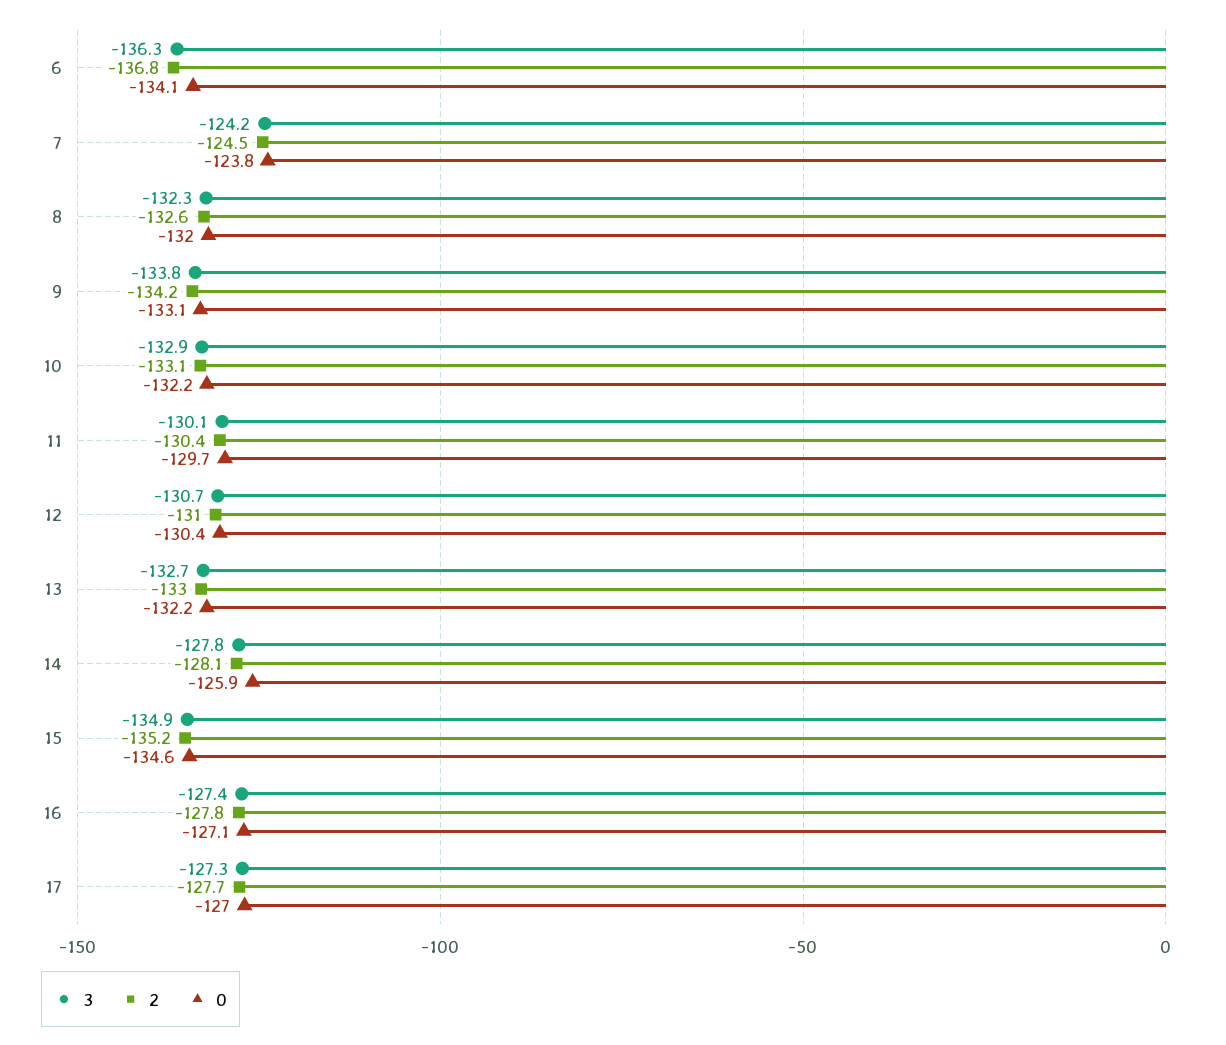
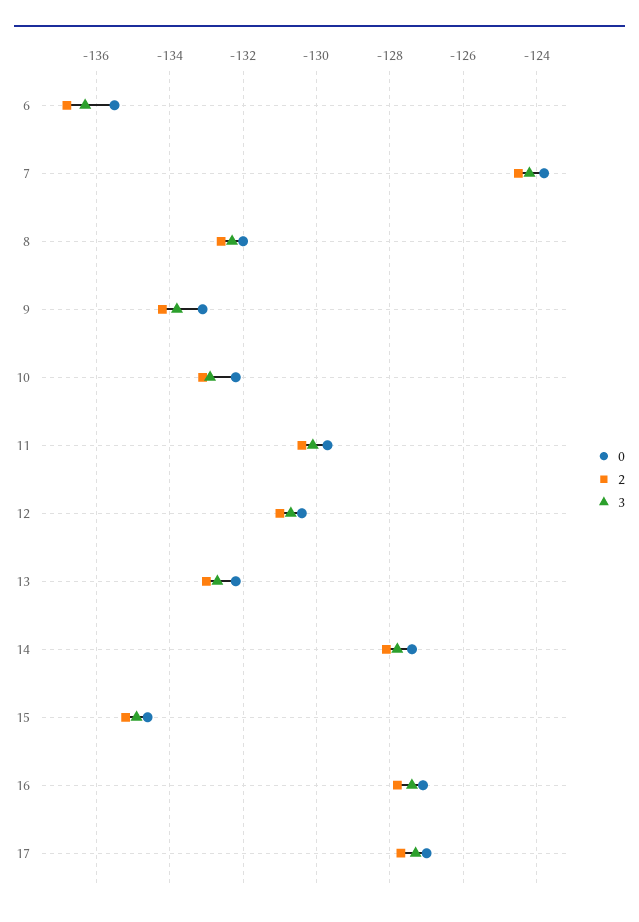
0, 6: -134.1 -> -135.5
0, 14: -125.9 -> -127.5

